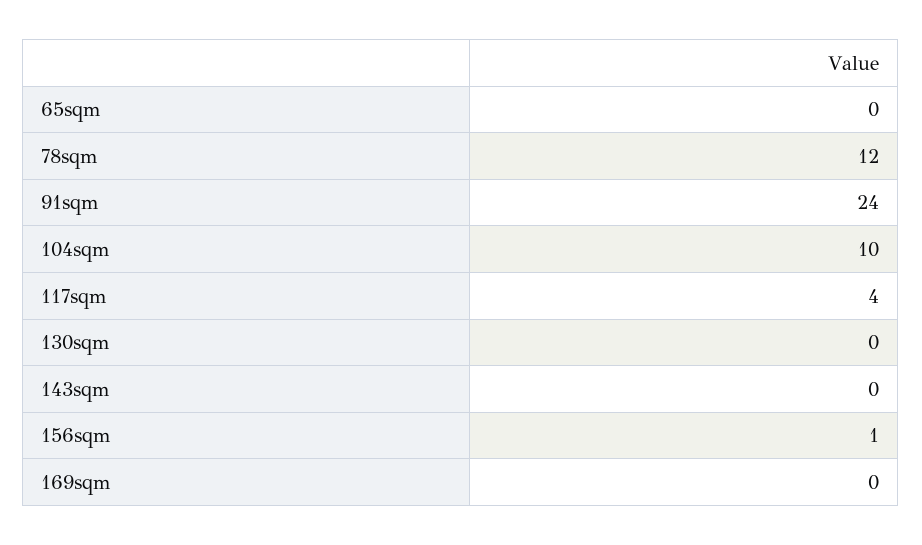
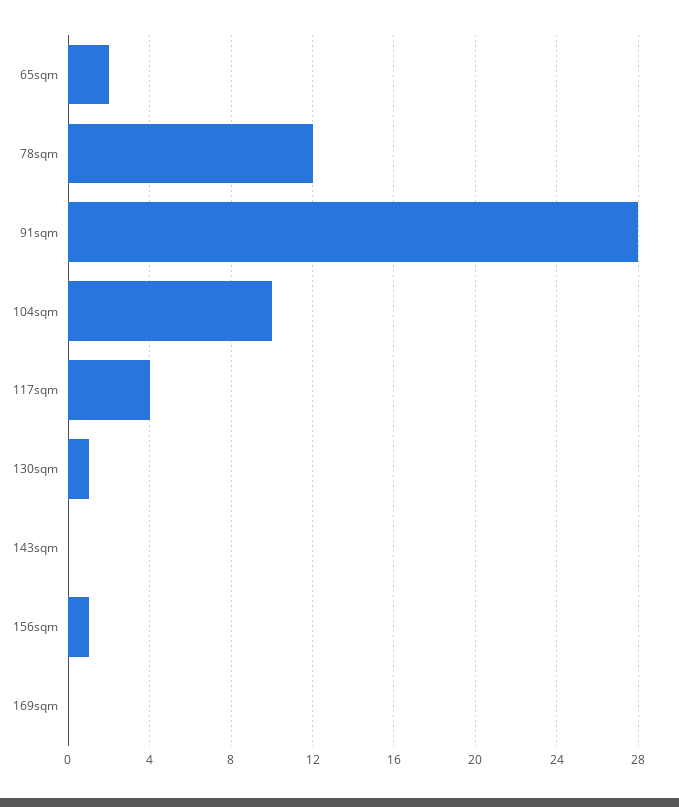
65sqm: 0 -> 2
91sqm: 24 -> 28
130sqm: 0 -> 1

